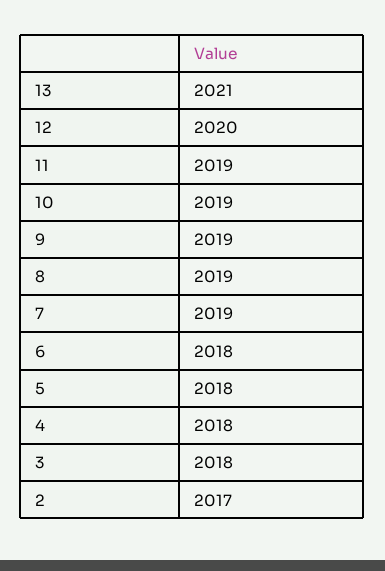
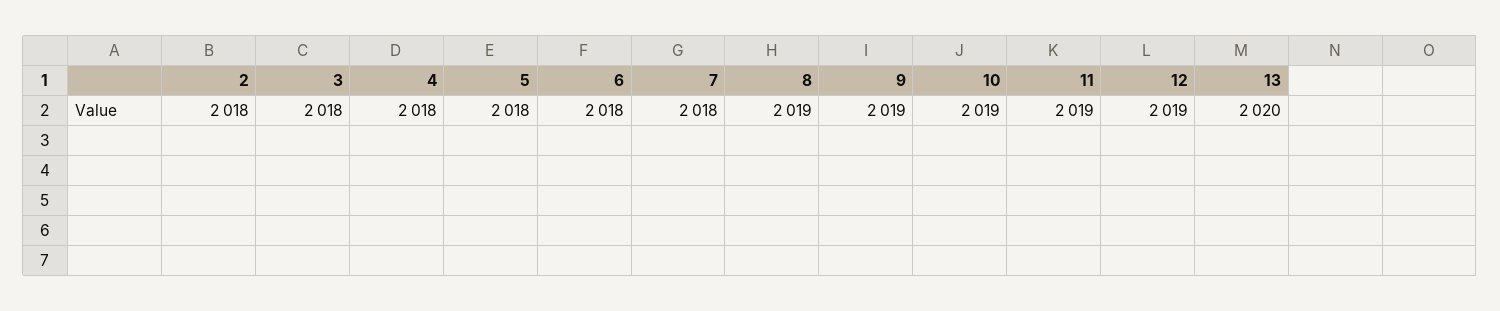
13: 2021 -> 2020
12: 2020 -> 2019
7: 2019 -> 2018
2: 2017 -> 2018

